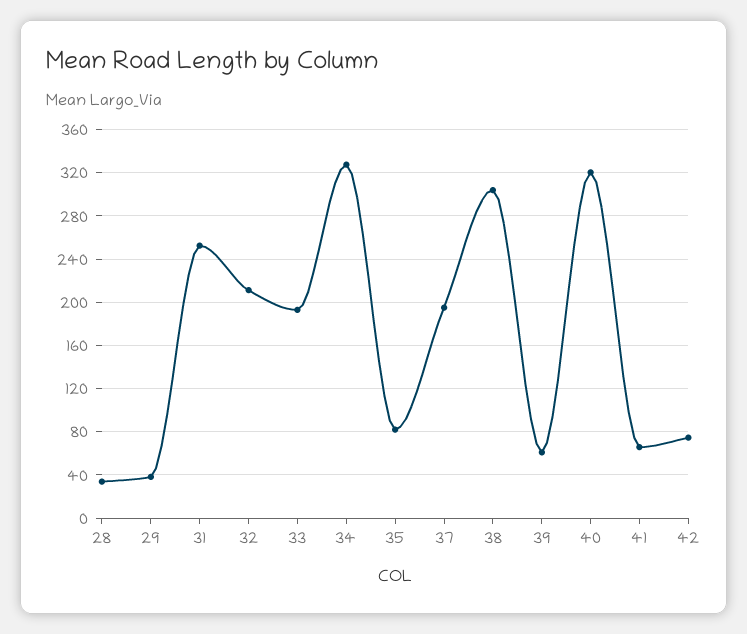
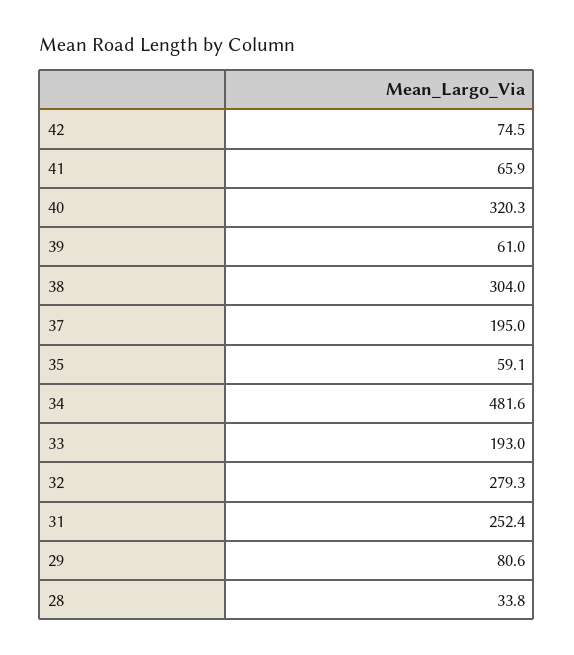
29: 40 -> 80.6
32: 210 -> 279.3
34: 330 -> 481.6
35: 80 -> 59.1

